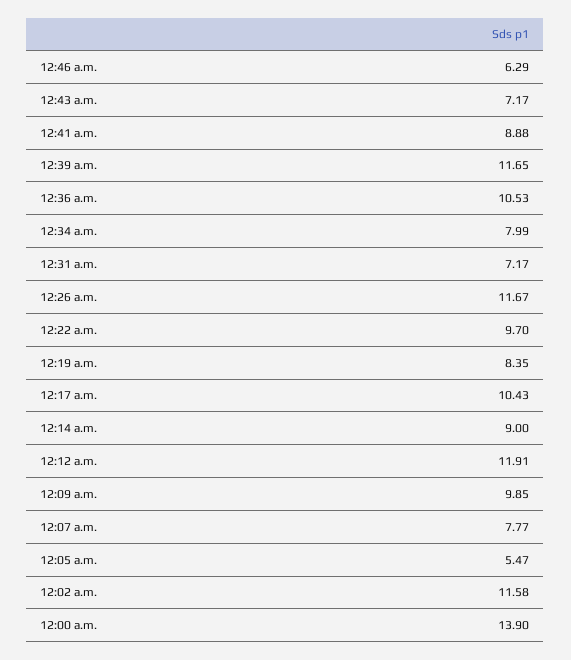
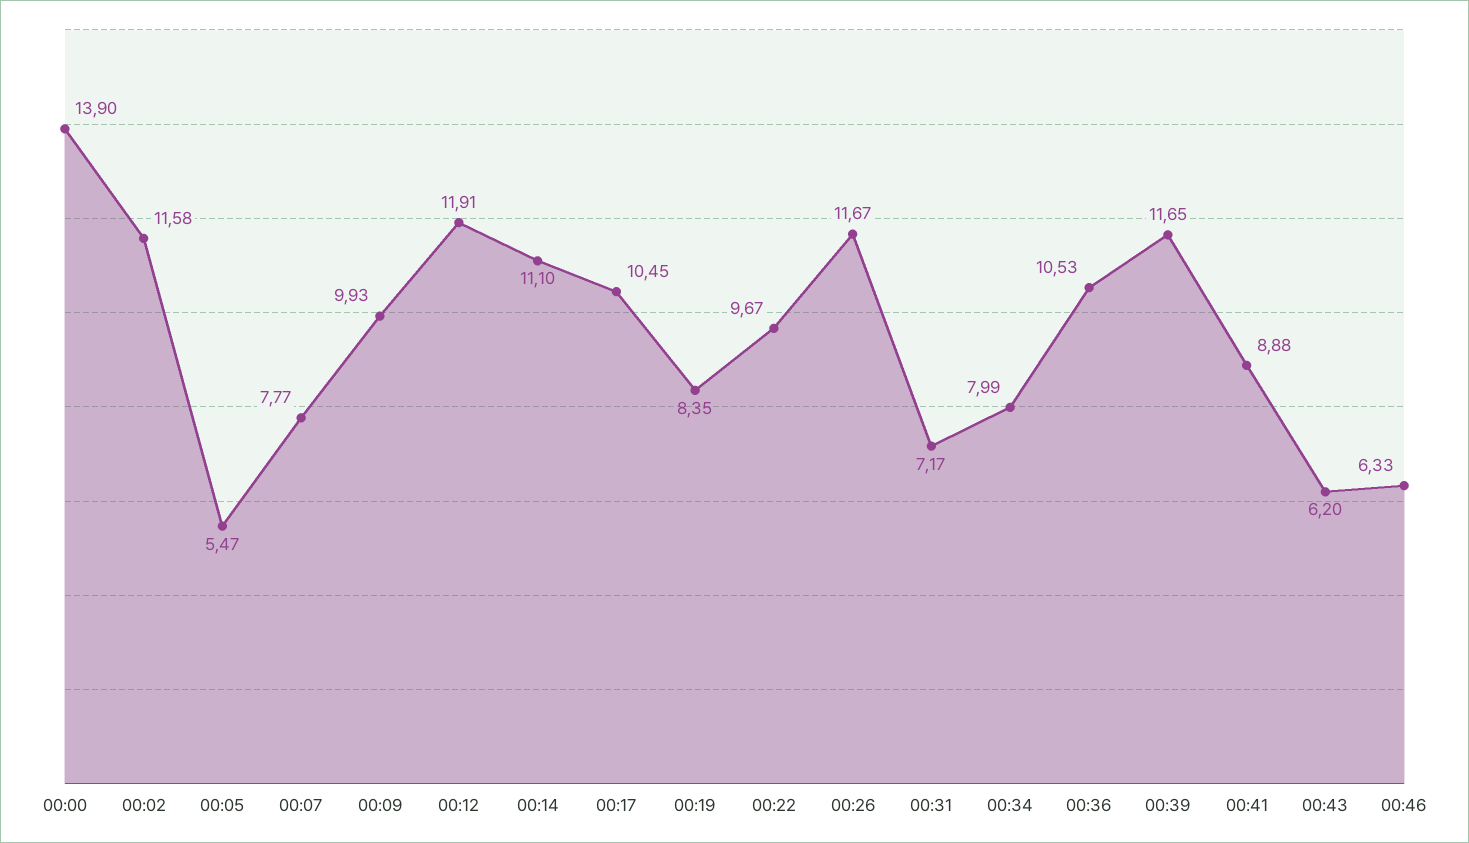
12:46 a.m.: 6.29 -> 6.33
12:43 a.m.: 7.17 -> 6.2
12:22 a.m.: 9.7 -> 9.67
12:17 a.m.: 10.43 -> 10.45
12:14 a.m.: 9 -> 11.1
12:09 a.m.: 9.85 -> 9.93

